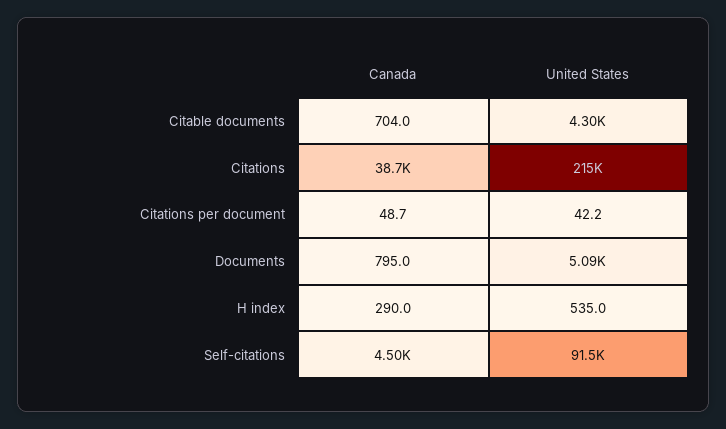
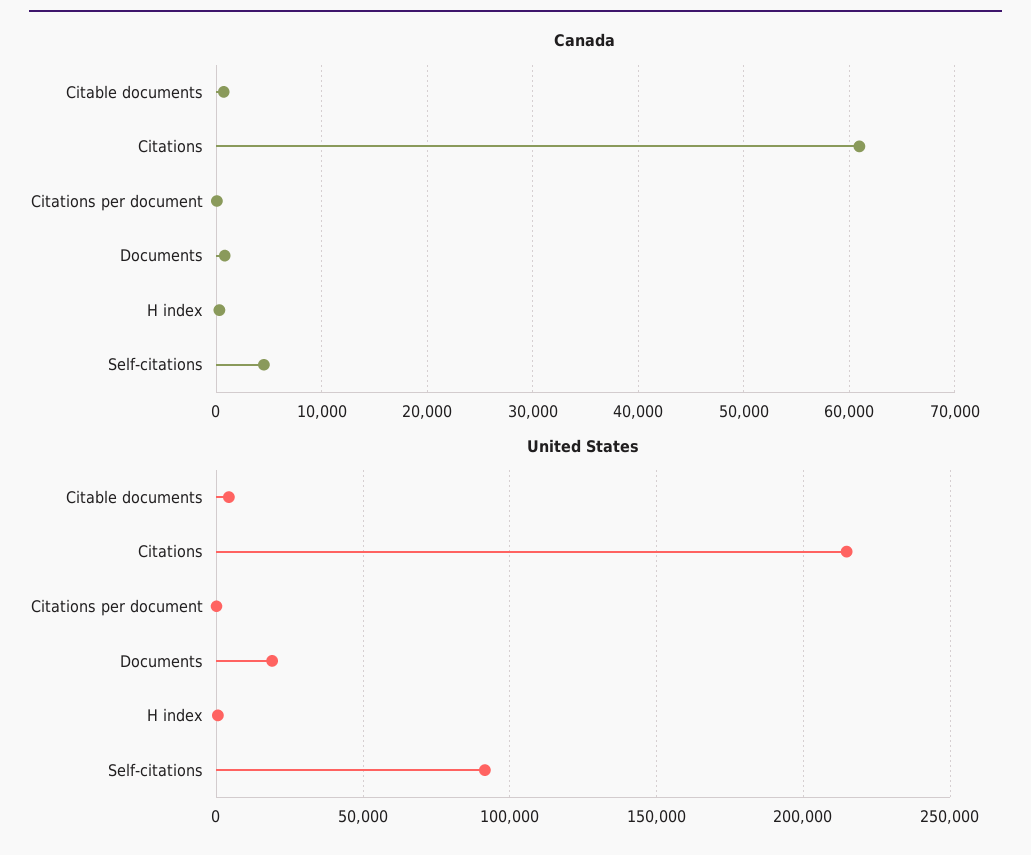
Canada, Citations: 38700 -> 61000
United States, Documents: 5090 -> 20000

